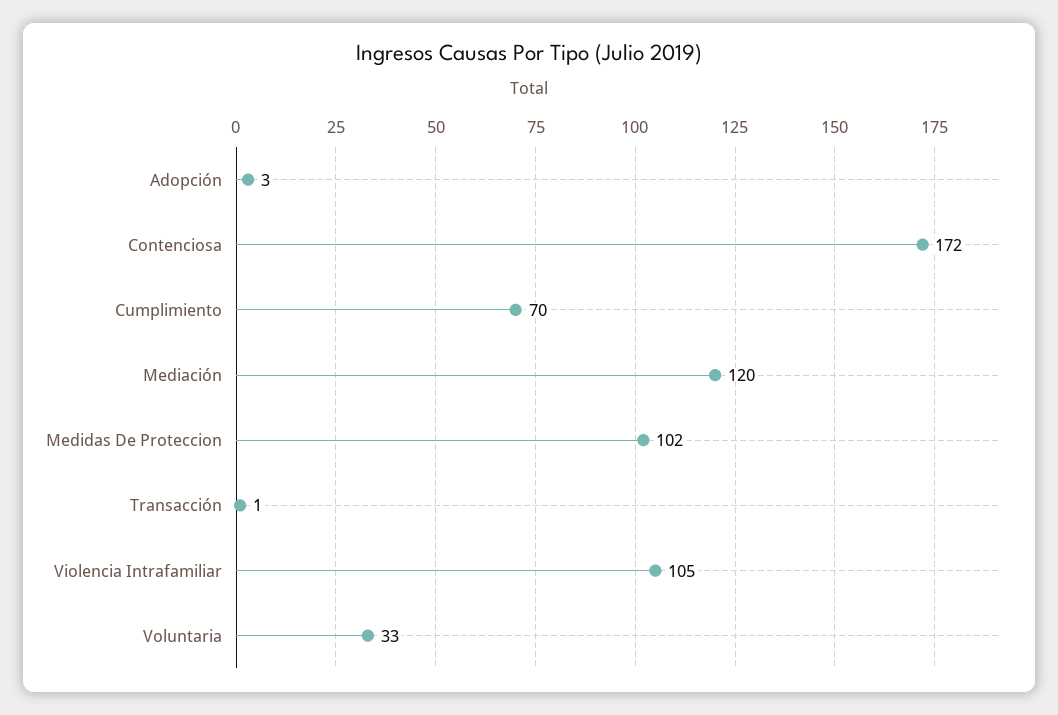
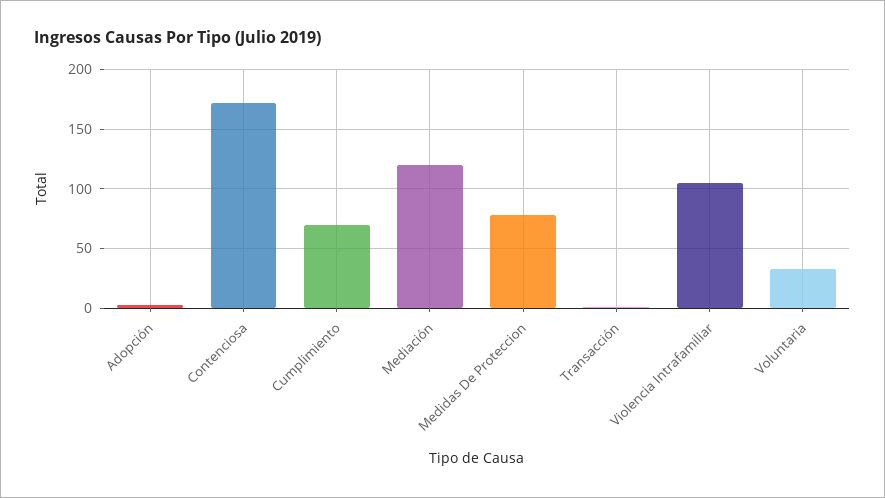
Medidas De Proteccion: 102 -> 80

